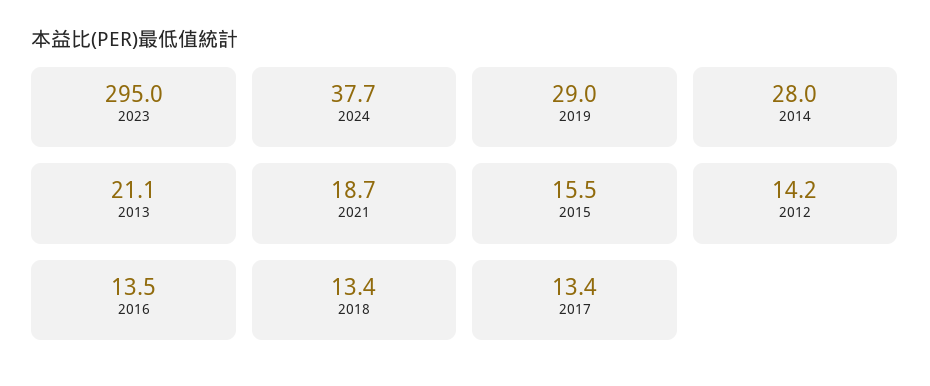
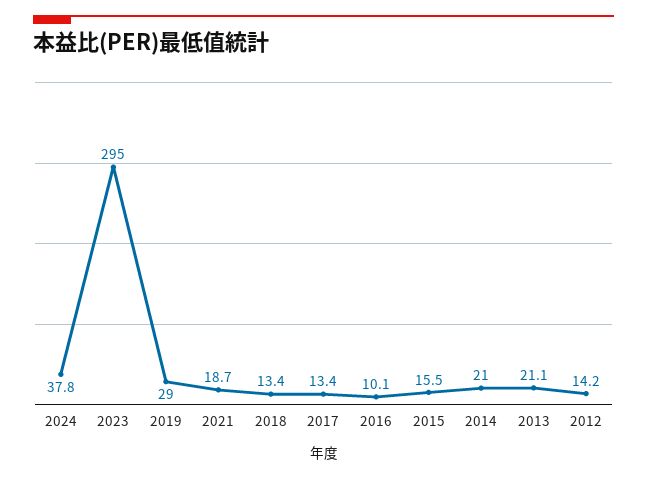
2024: 37.7 -> 37.8
2014: 28 -> 21
2016: 13.5 -> 10.1

